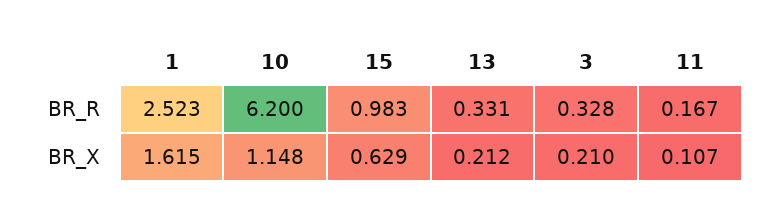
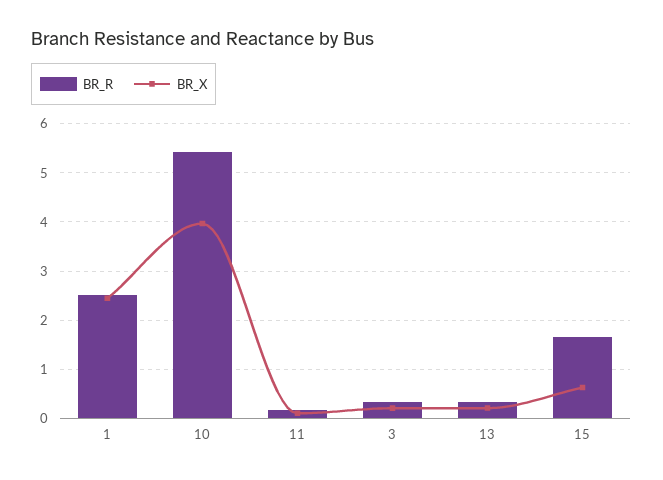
BR_R, 10: 6.2 -> 5.4
BR_R, 15: 0.983 -> 1.6
BR_X, 1: 1.615 -> 2.4
BR_X, 10: 1.148 -> 4

